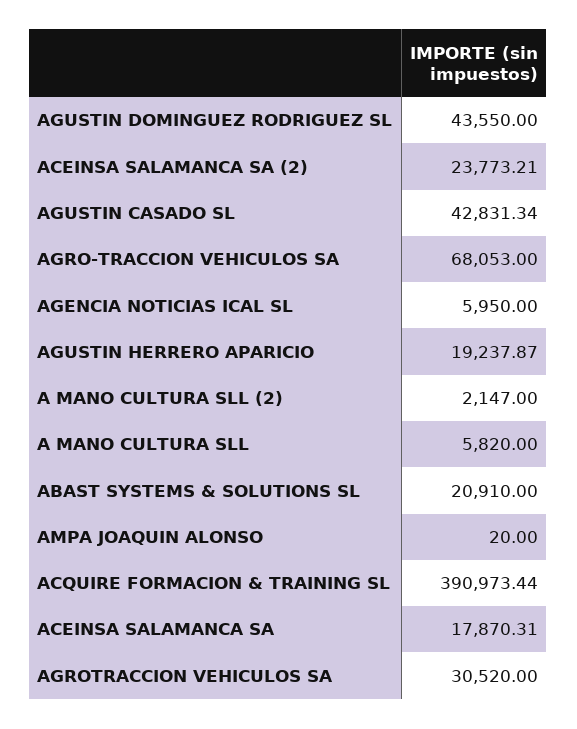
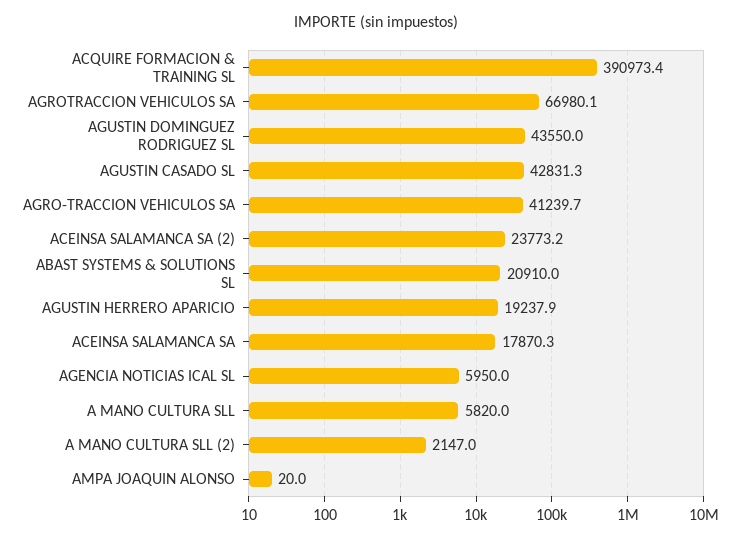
AGRO-TRACCION VEHICULOS SA: 68053 -> 41239.7
AGROTRACCION VEHICULOS SA: 30520 -> 66980.1

